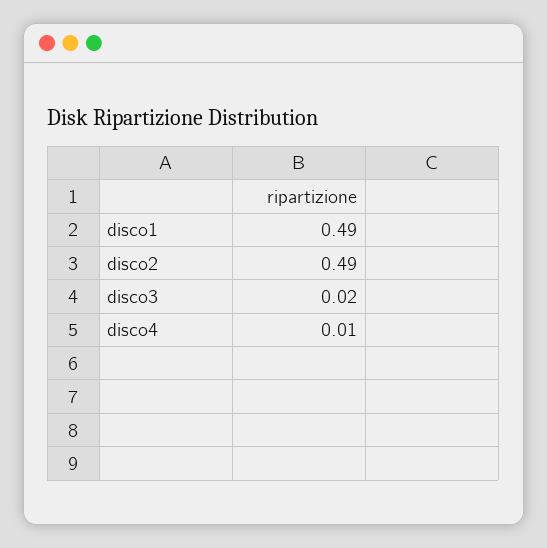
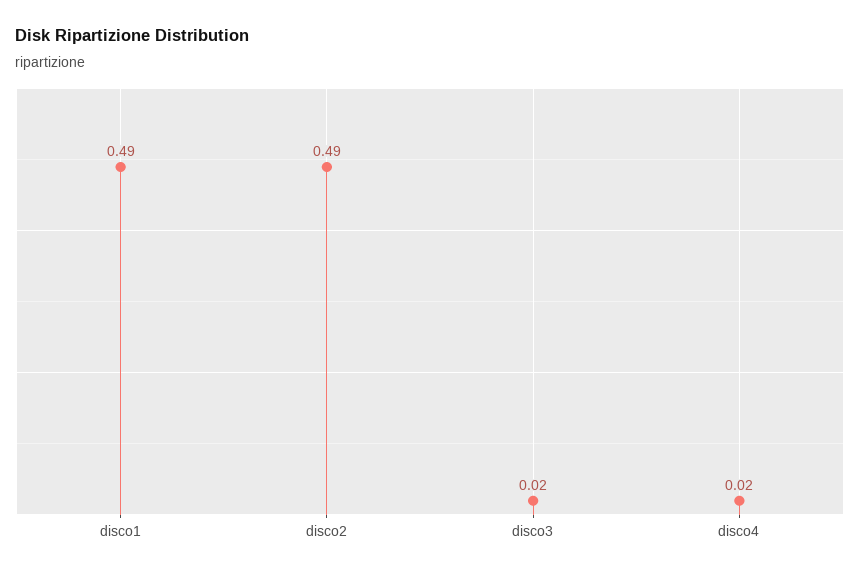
disco4: 0.01 -> 0.02

